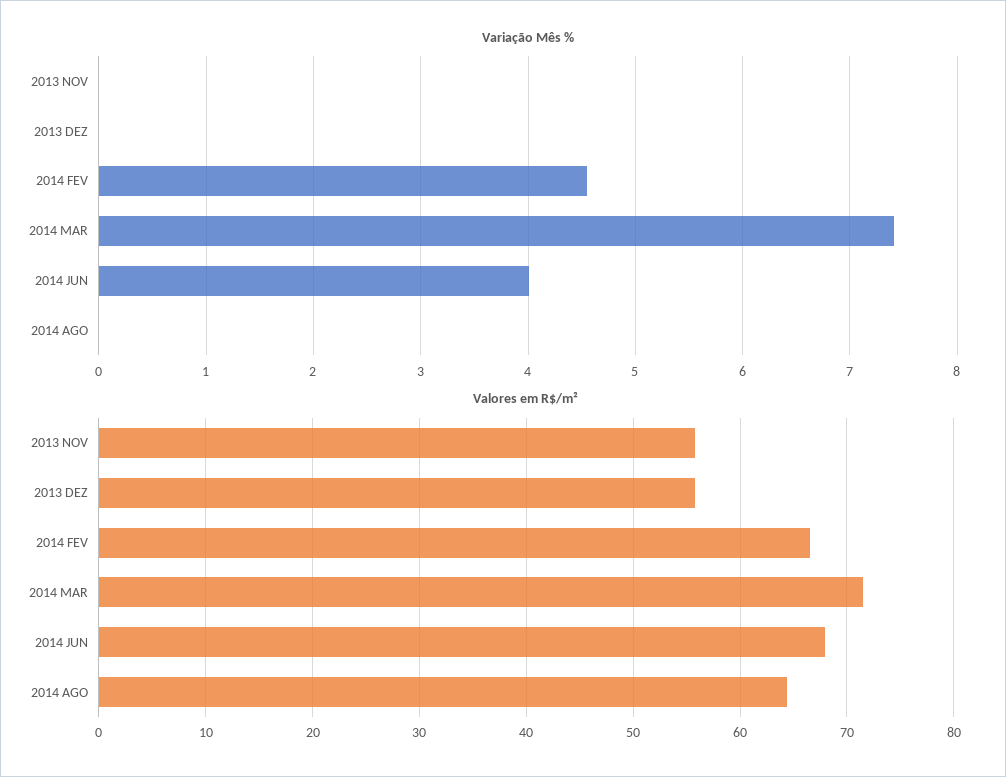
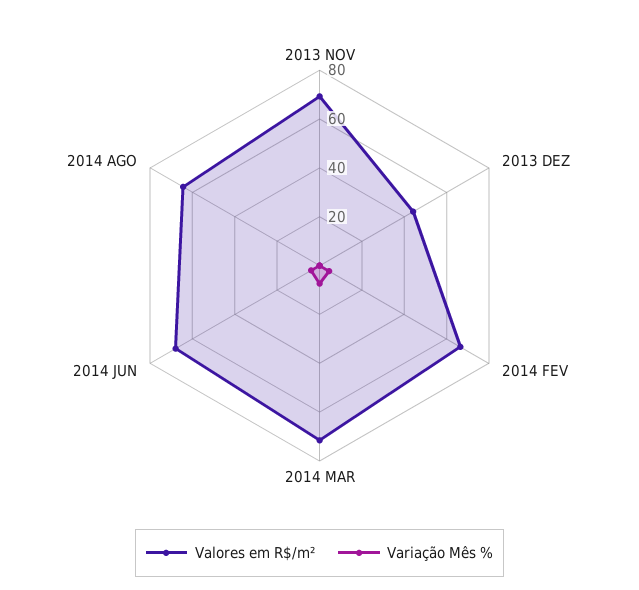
Valores em R$/m², 2013 NOV: 56 -> 70
Valores em R$/m², 2013 DEZ: 56 -> 45

